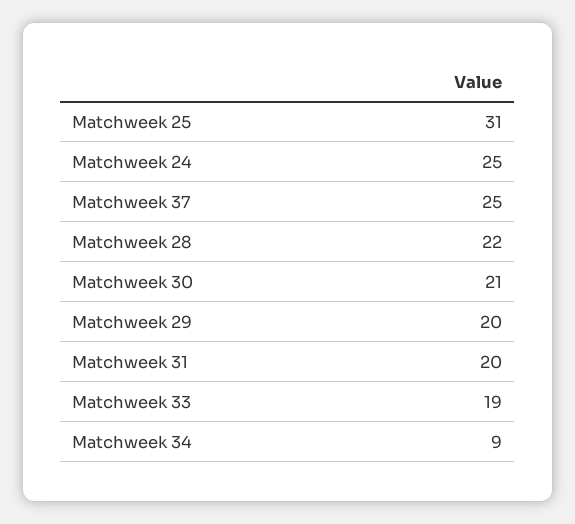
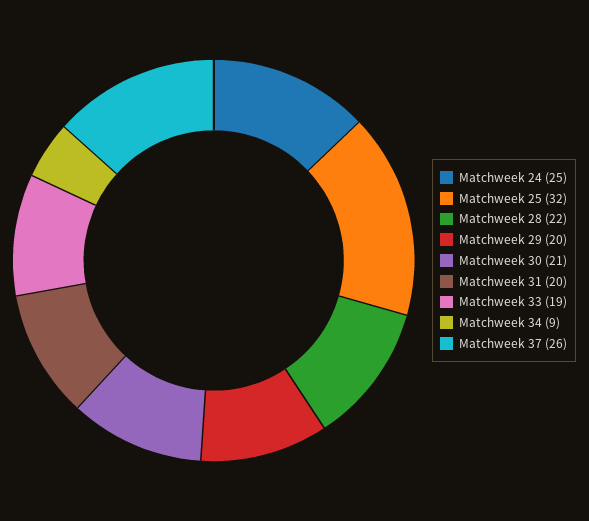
Matchweek 25: 31 -> 32
Matchweek 37: 25 -> 26

